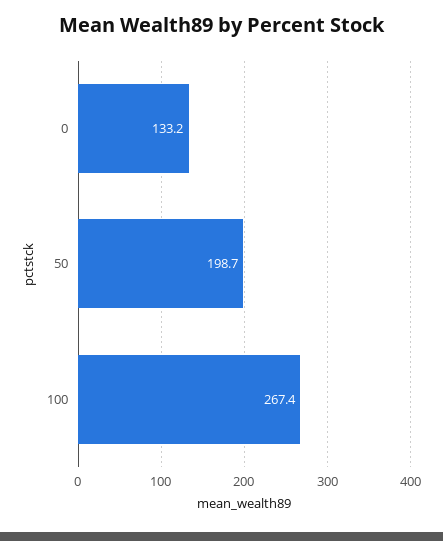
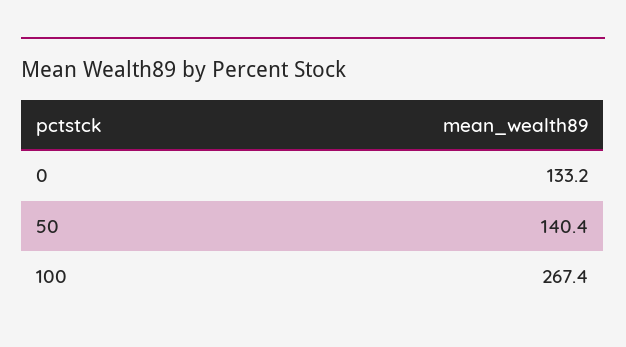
50: 198.7 -> 140.4

